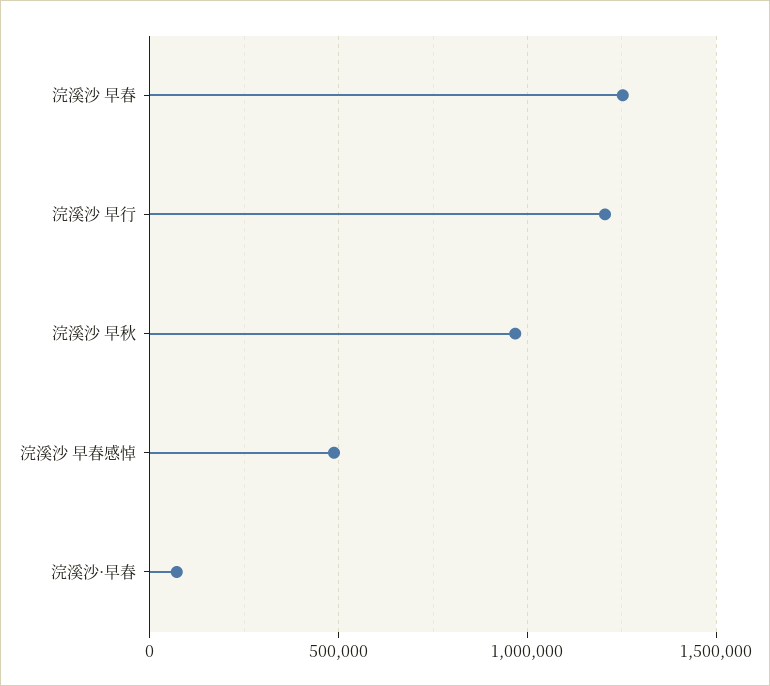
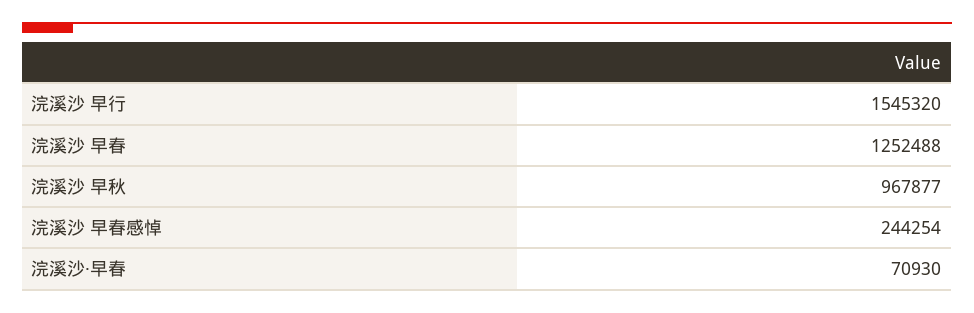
浣溪沙 早行: 1200000 -> 1545320
浣溪沙 早春感悼: 500000 -> 244254

